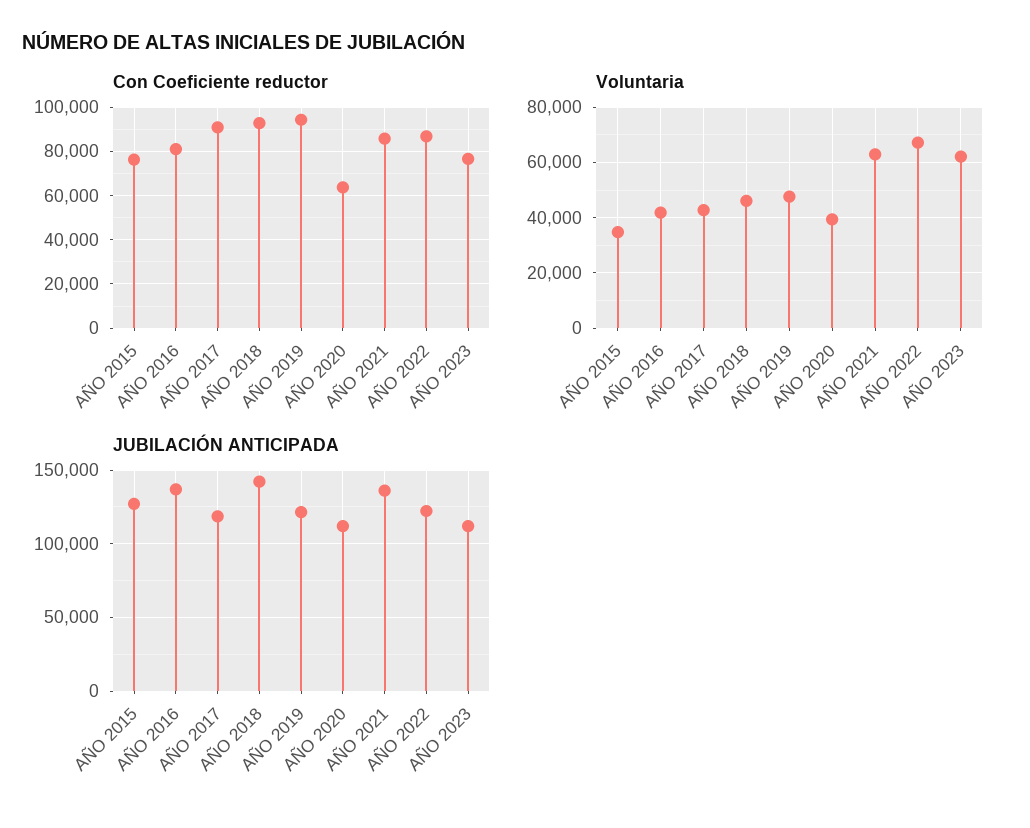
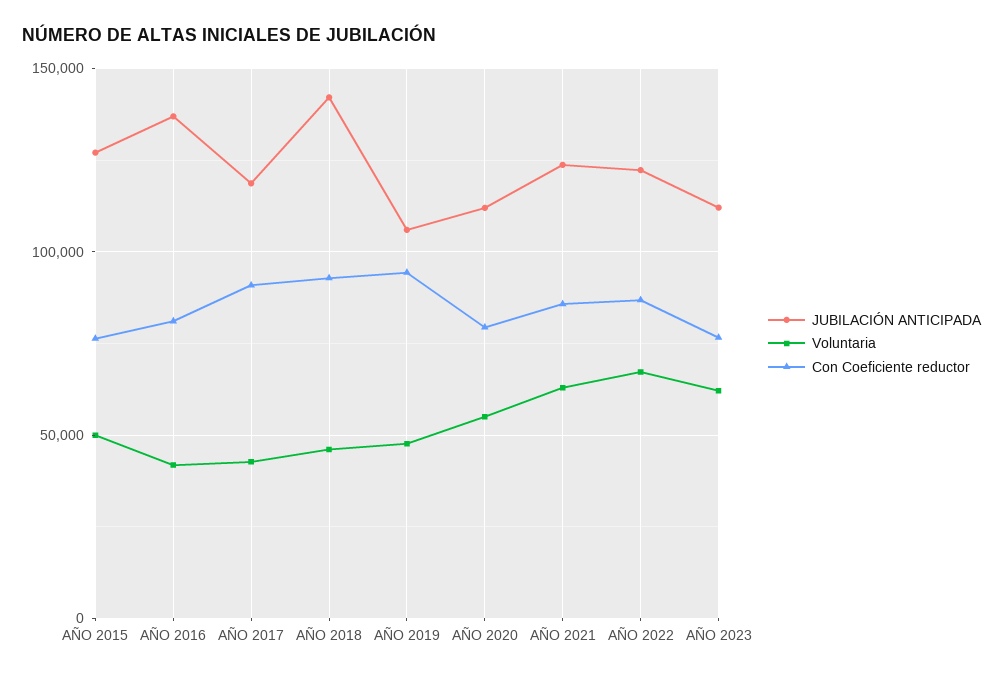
Con Coeficiente reductor, AÑO 2020: 65000 -> 80000
Voluntaria, AÑO 2015: 35000 -> 50000
Voluntaria, AÑO 2020: 40000 -> 55000
JUBILACIÓN ANTICIPADA, AÑO 2019: 120000 -> 105000
JUBILACIÓN ANTICIPADA, AÑO 2021: 135000 -> 125000

